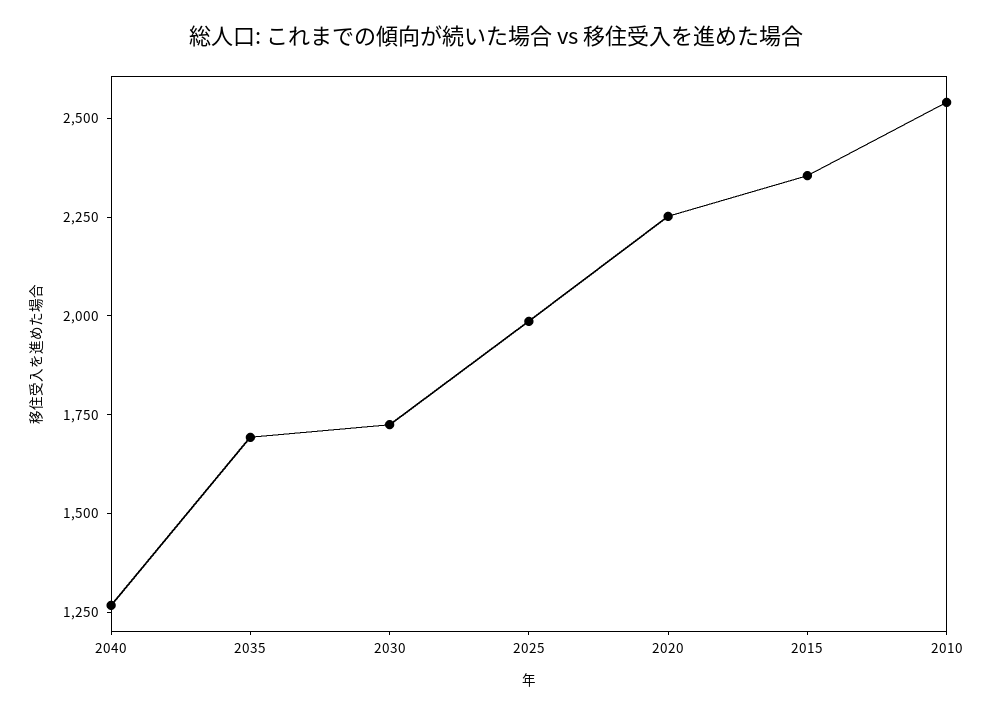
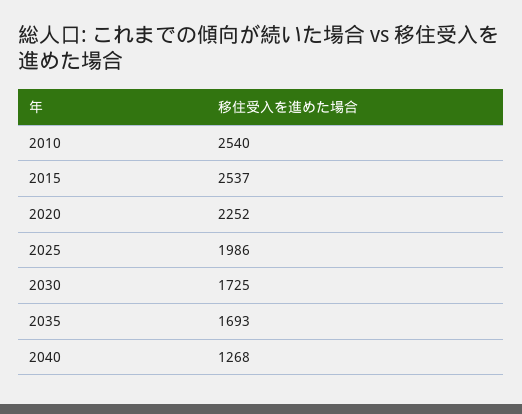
2015: 2350 -> 2537

